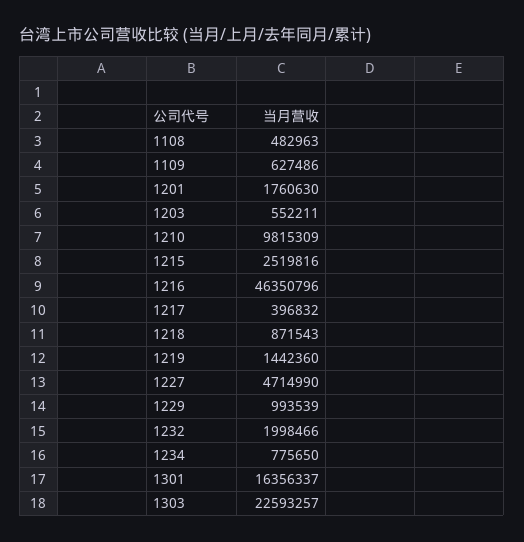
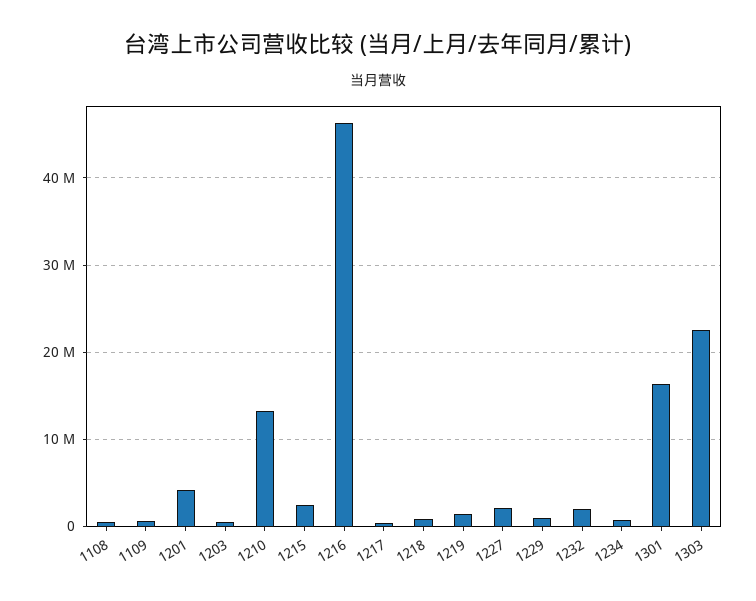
1201: 1760630 -> 4000000
1210: 9815309 -> 13000000
1227: 4714990 -> 2000000

